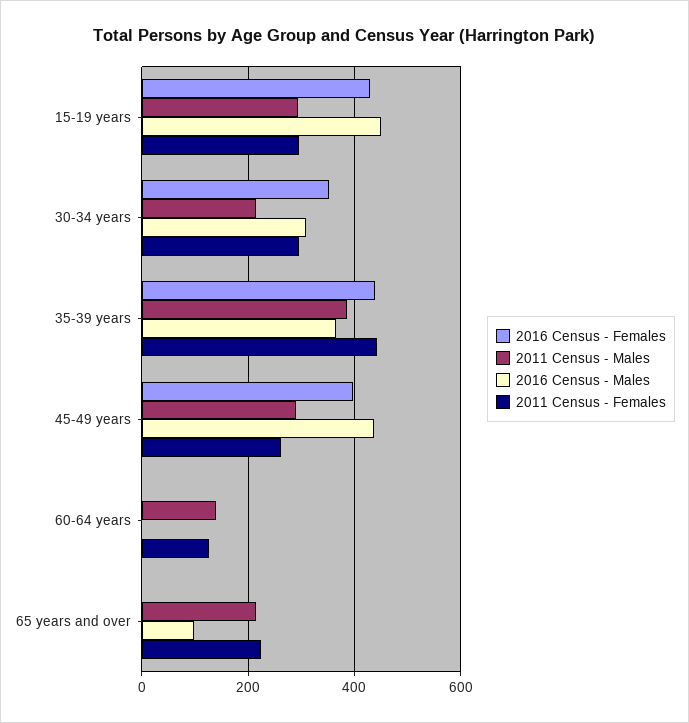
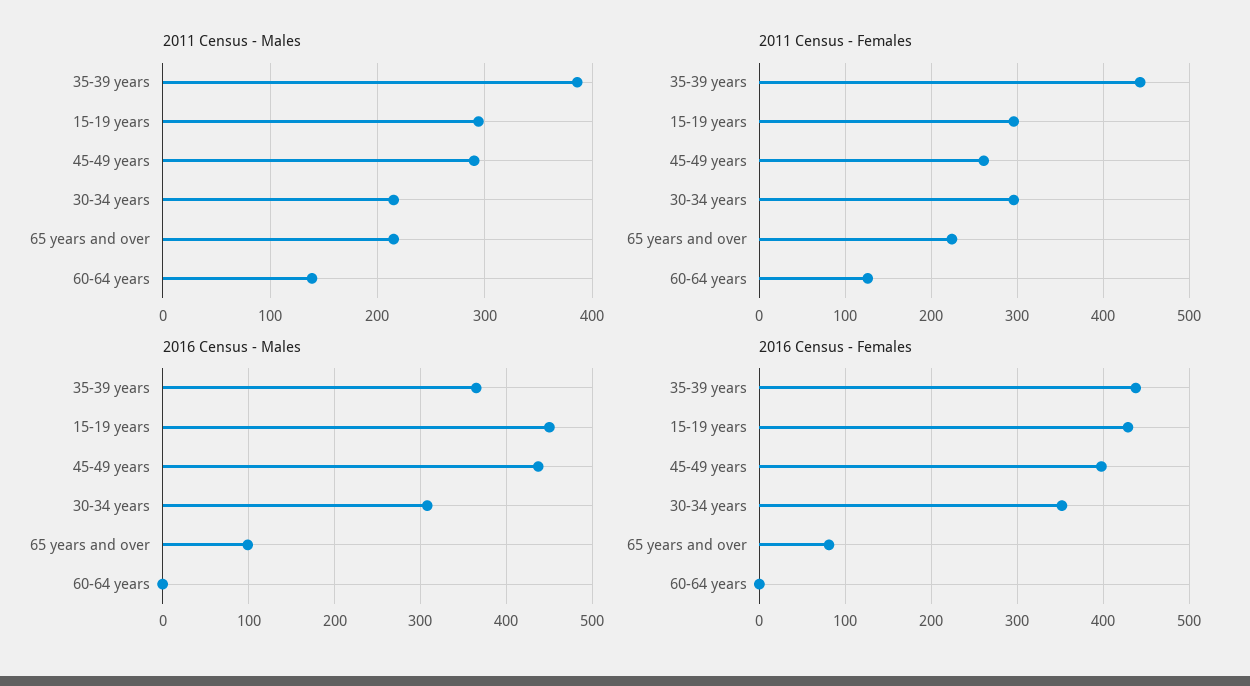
2016 Census - Females, 65 years and over: 0 -> 80

